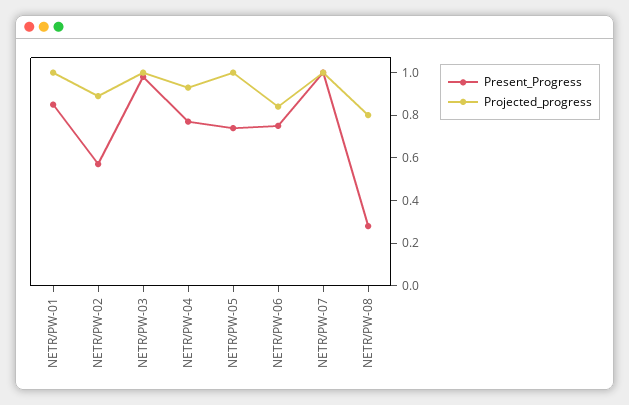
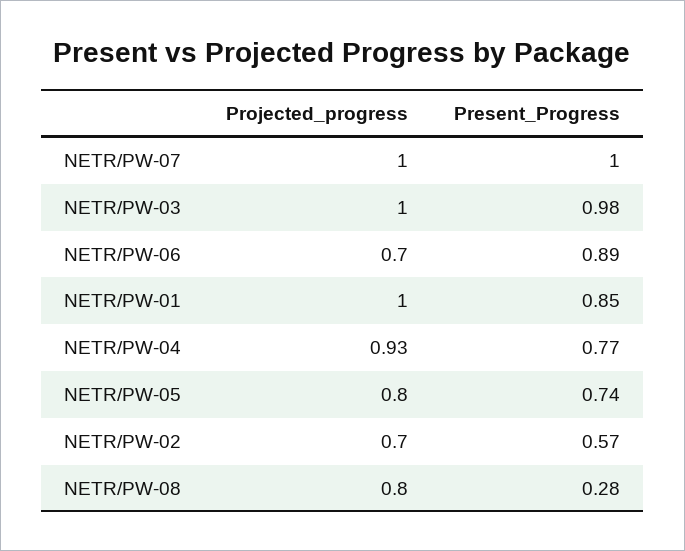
Projected_progress, NETR/PW-02: 0.9 -> 0.7
Projected_progress, NETR/PW-05: 1 -> 0.8
Present_Progress, NETR/PW-06: 0.75 -> 0.89
Projected_progress, NETR/PW-06: 0.85 -> 0.7

